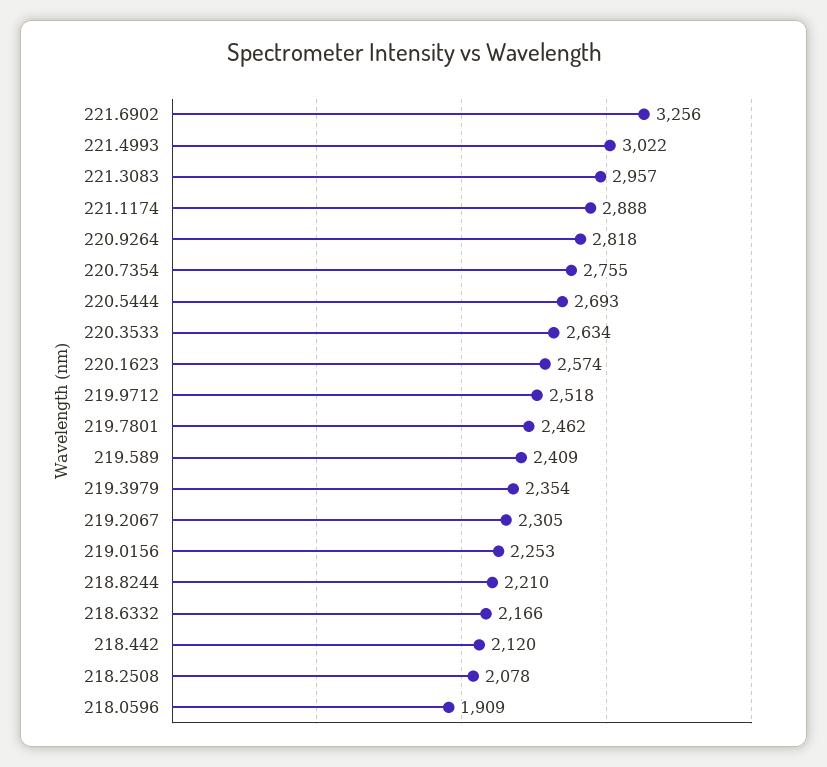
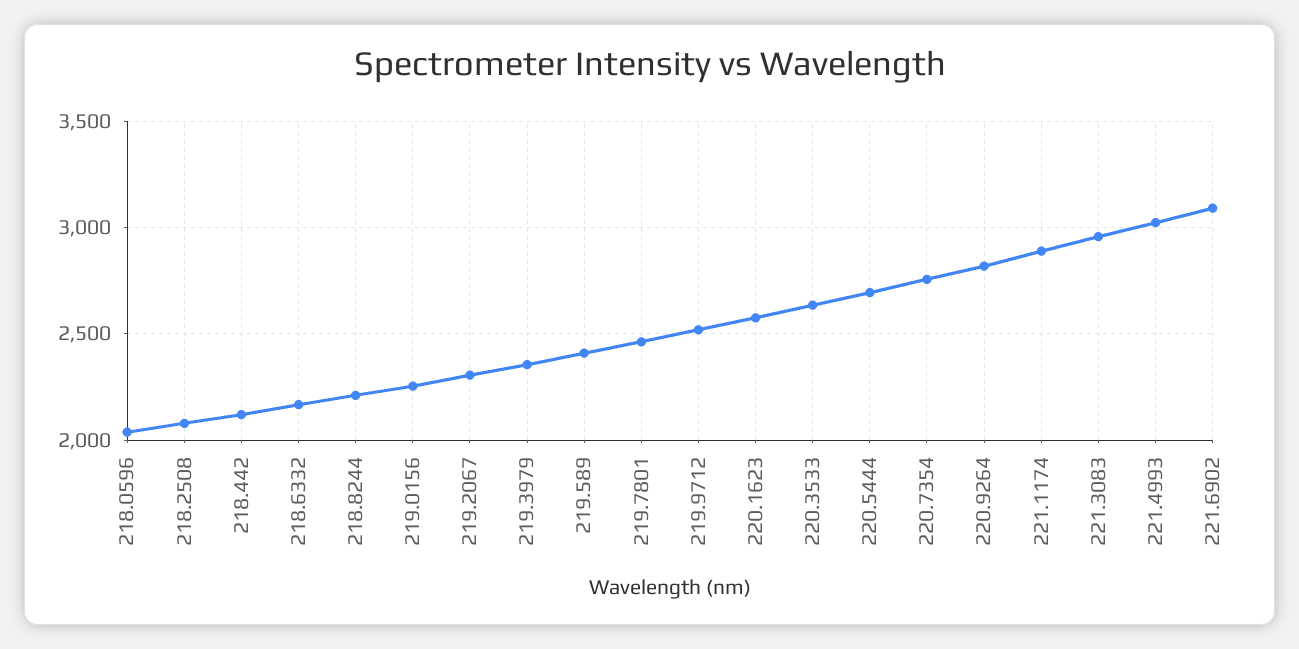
221.6902: 3256 -> 3100
218.0596: 1909 -> 2050

